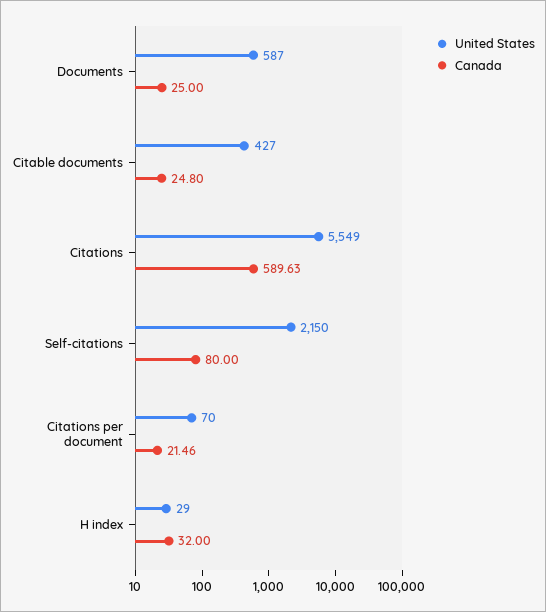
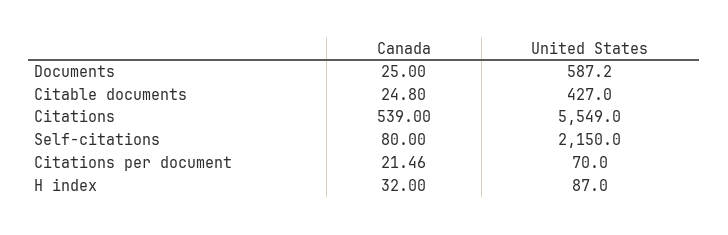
United States, Documents: 587 -> 587.2
Canada, Citations: 589.63 -> 539
United States, H index: 29 -> 87

